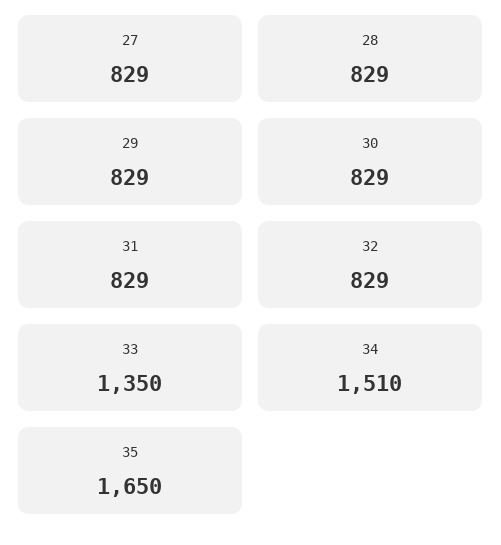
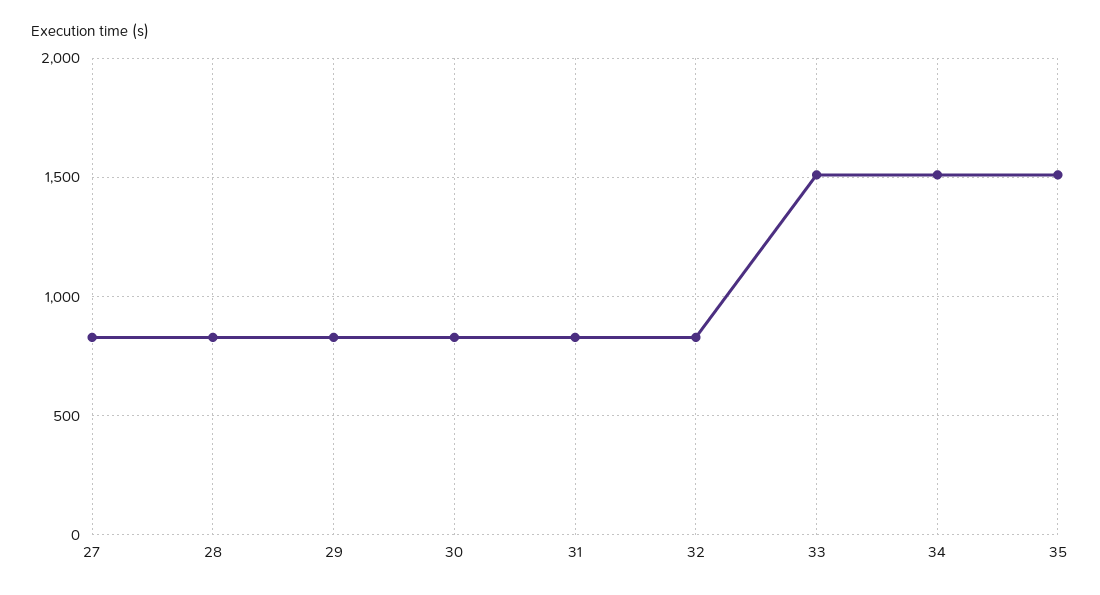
33: 1350 -> 1500
35: 1650 -> 1500

